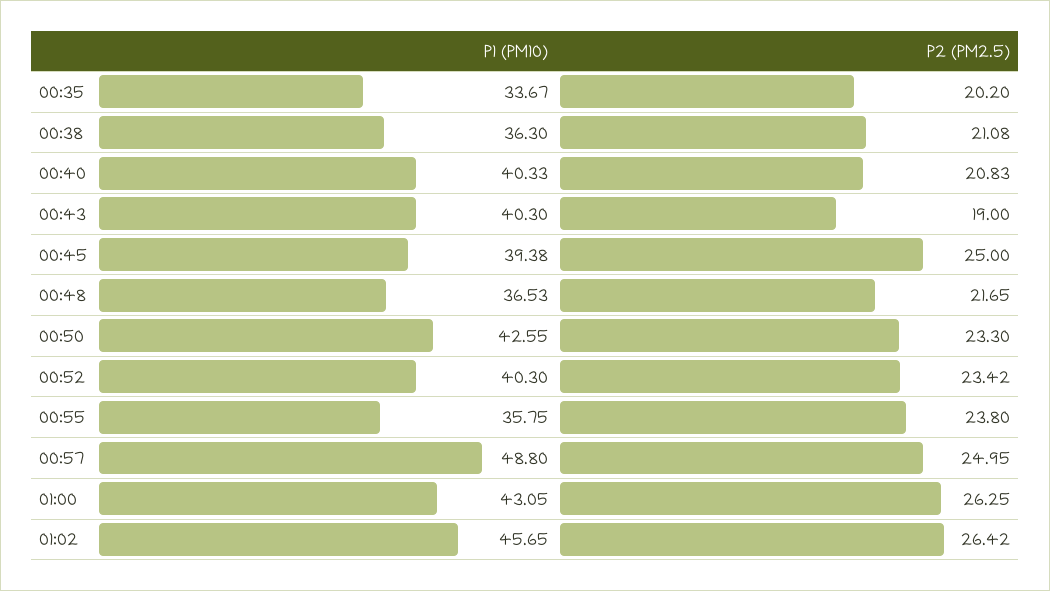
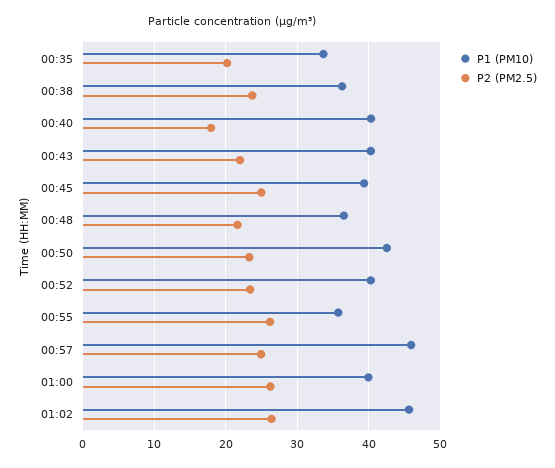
P2 (PM2.5), 00:38: 21.08 -> 24
P2 (PM2.5), 00:40: 20.83 -> 18
P2 (PM2.5), 00:43: 19 -> 22
P2 (PM2.5), 00:55: 23.8 -> 26
P1 (PM10), 00:57: 48.8 -> 46
P1 (PM10), 01:00: 43.05 -> 40

